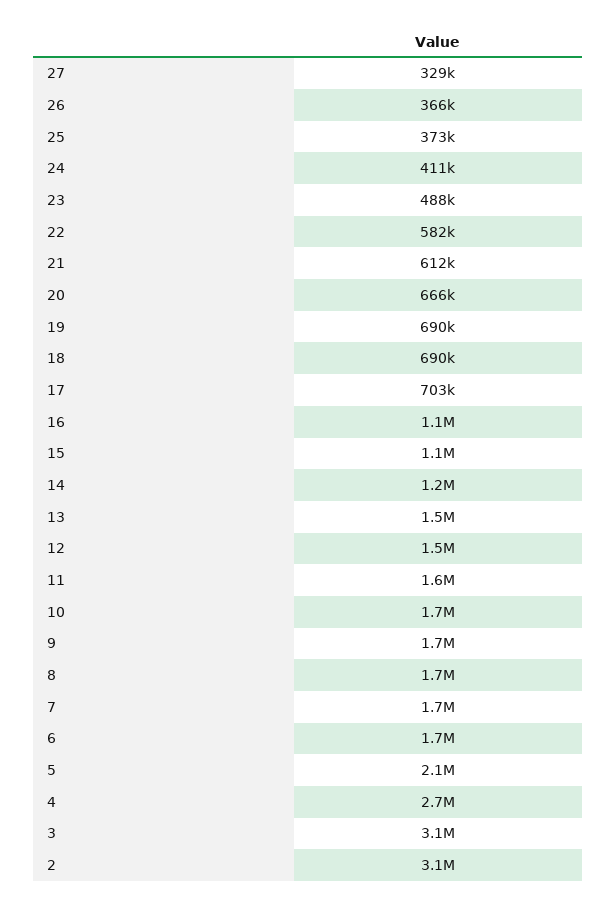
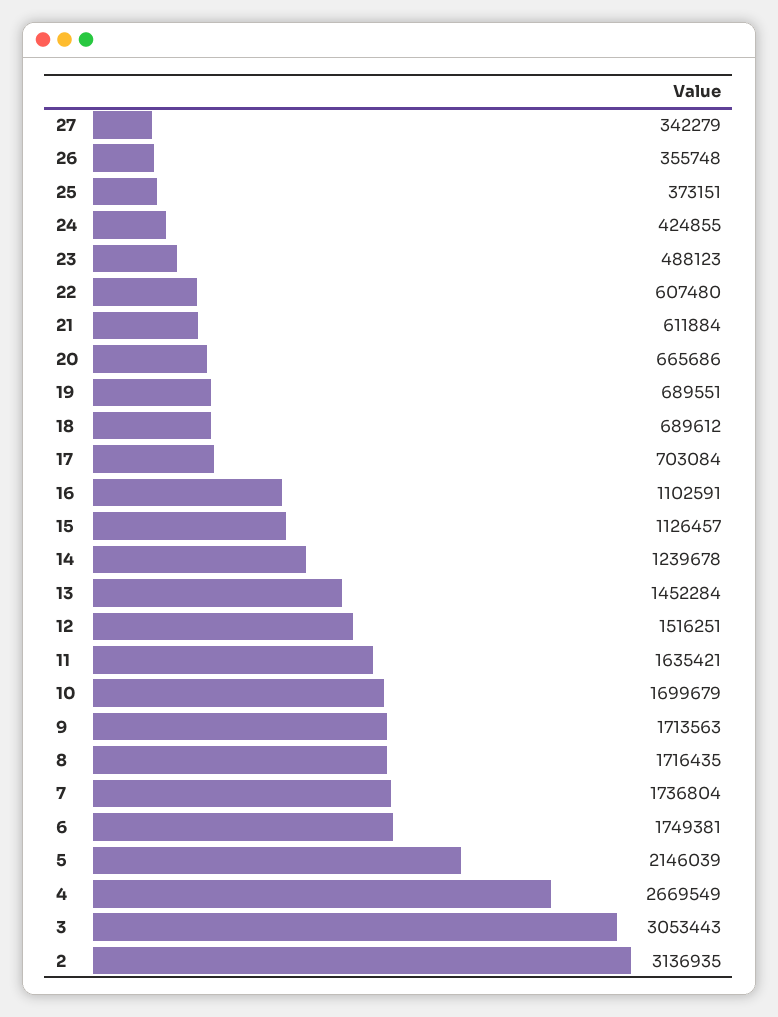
27: 329000 -> 342279
26: 366000 -> 355748
24: 411000 -> 424855
22: 582000 -> 607480

